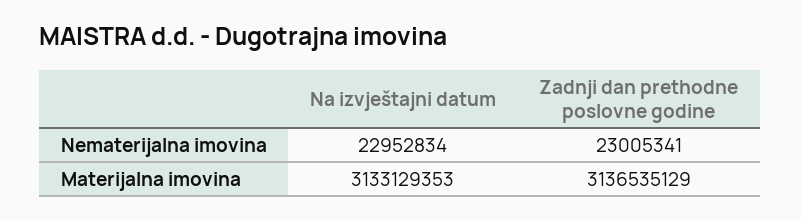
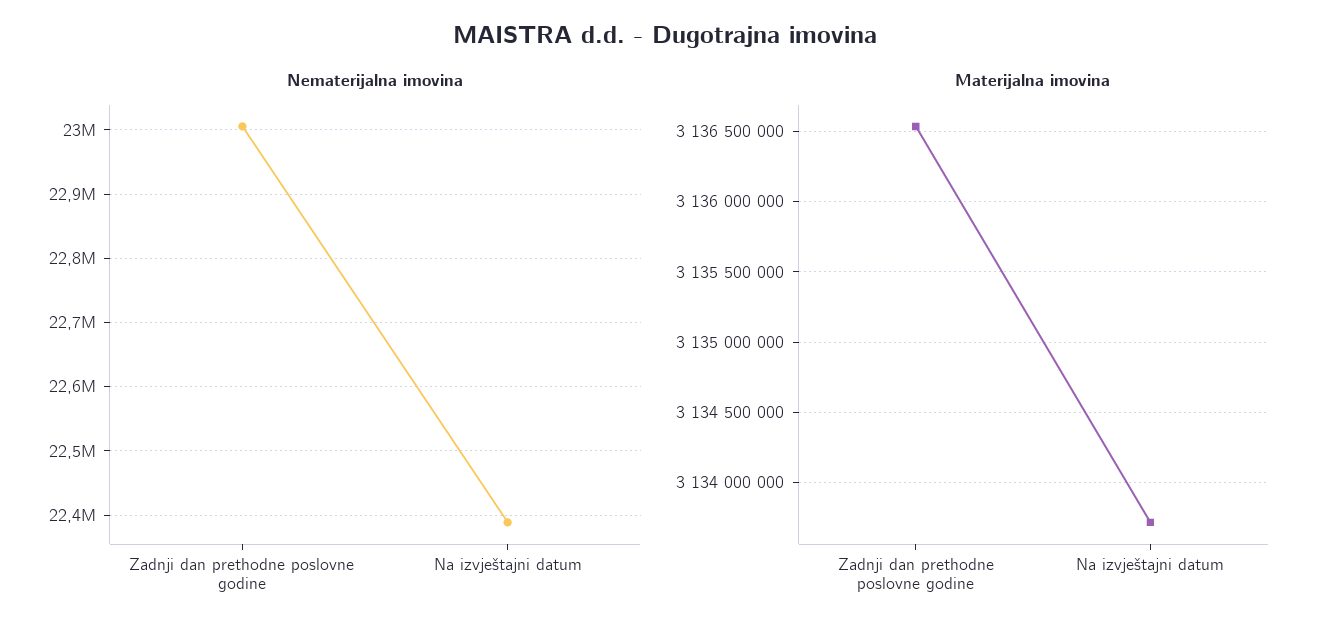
Nematerijalna imovina, Na izvještajni datum: 22952834 -> 22390000
Materijalna imovina, Na izvještajni datum: 3133129353 -> 3133700000

